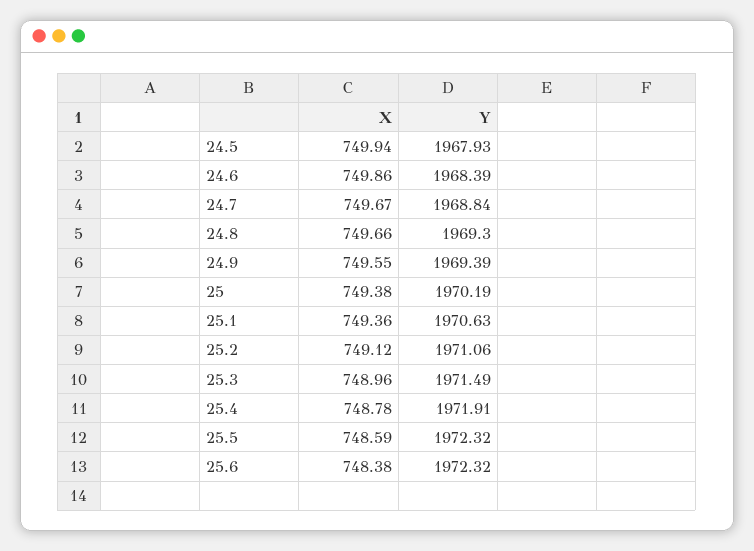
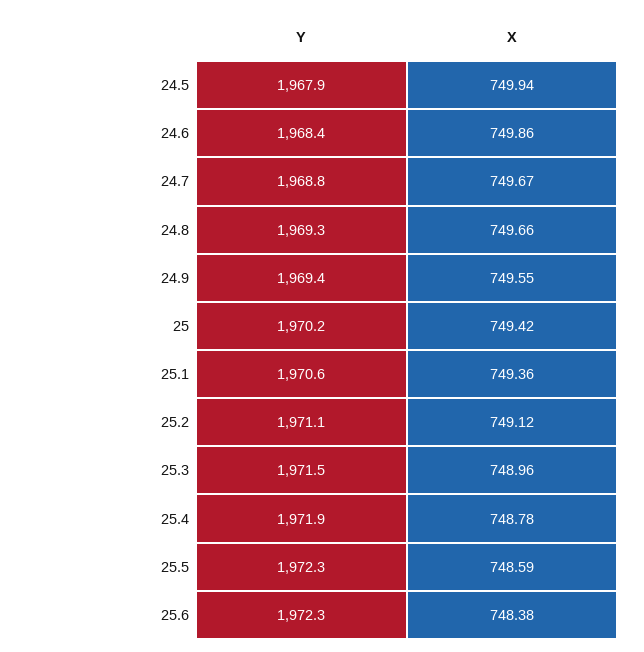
X, 25: 749.38 -> 749.42

